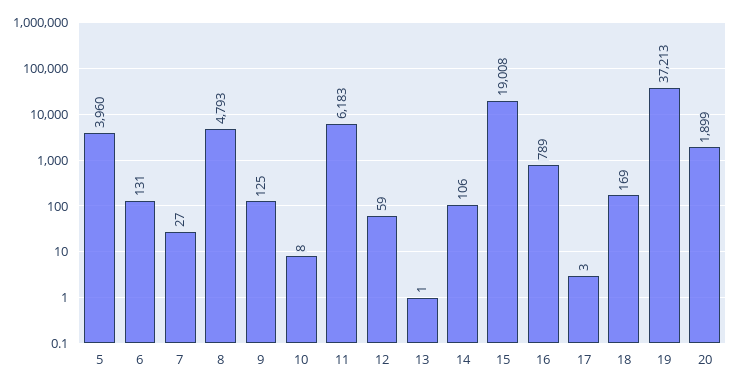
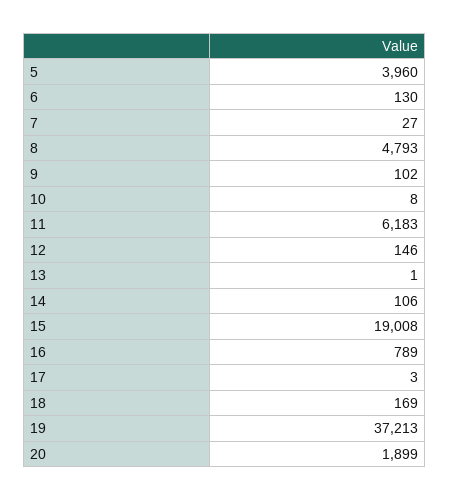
6: 131 -> 130
9: 125 -> 102
12: 59 -> 146

